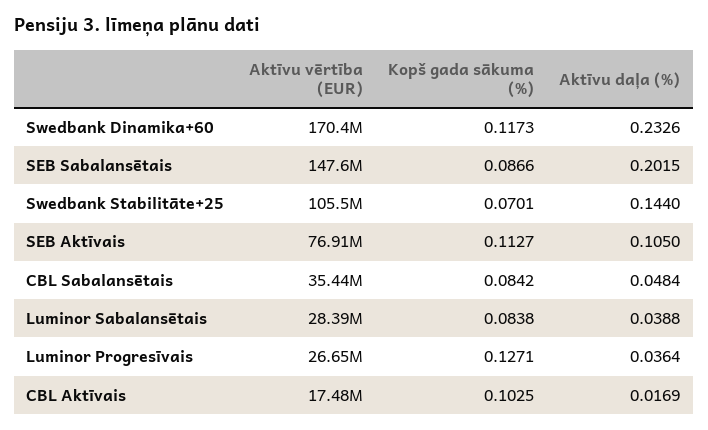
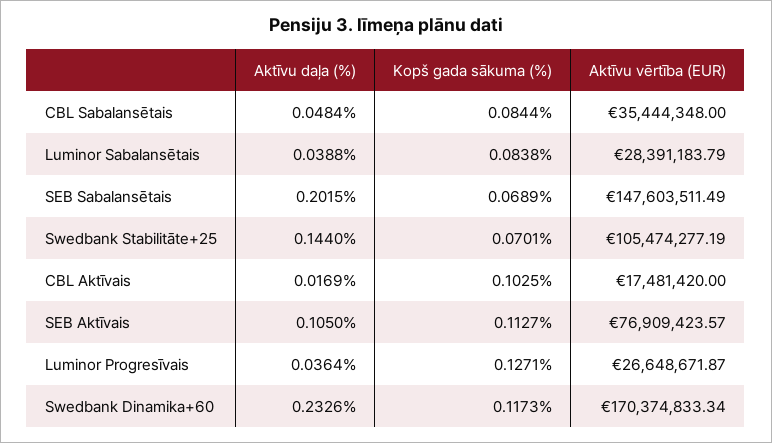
Kopš gada sākuma (%), SEB Sabalansētais: 0.0866 -> 0.0689
Kopš gada sākuma (%), CBL Sabalansētais: 0.0842 -> 0.0844

